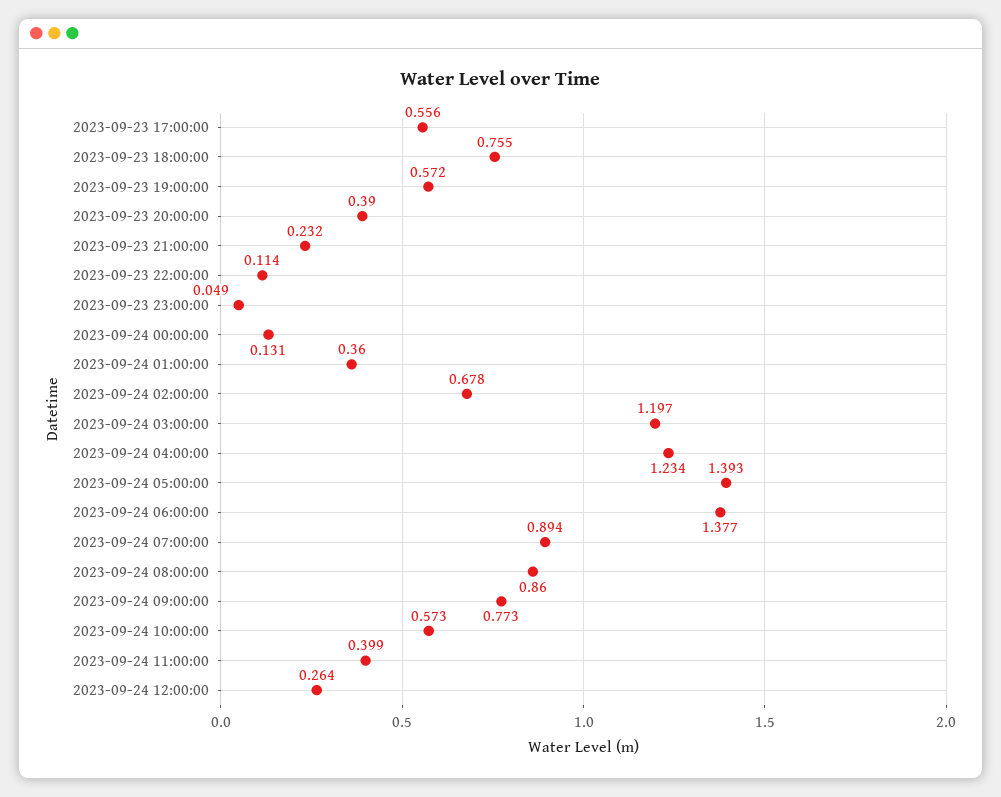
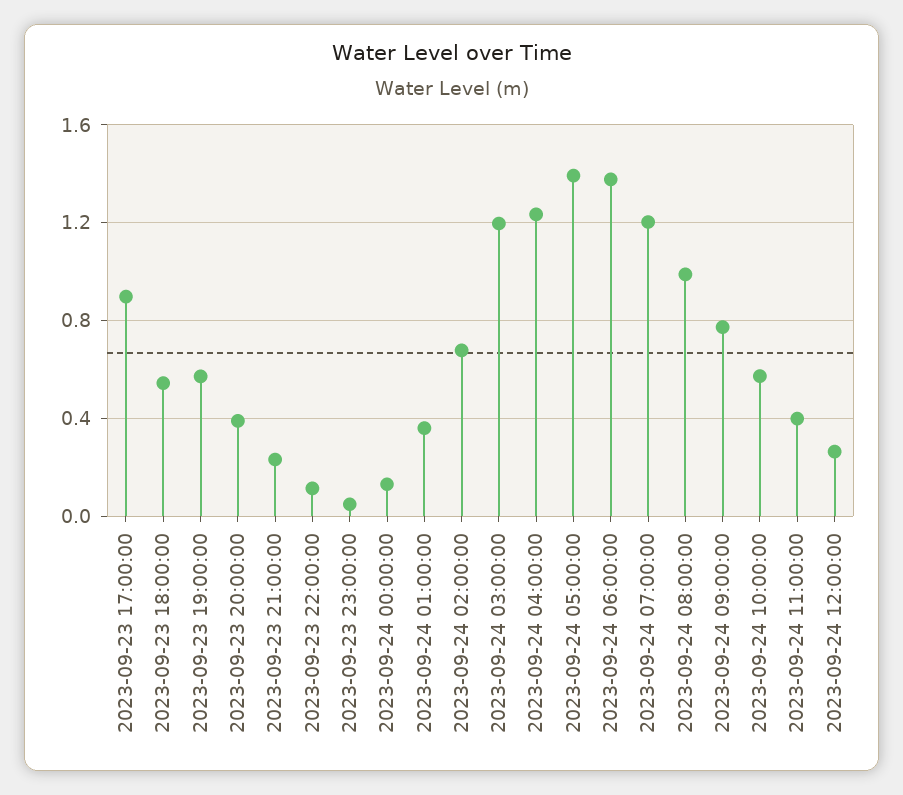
2023-09-23 17:00:00: 0.556 -> 0.9
2023-09-23 18:00:00: 0.755 -> 0.55
2023-09-24 07:00:00: 0.894 -> 1.2
2023-09-24 08:00:00: 0.86 -> 1

